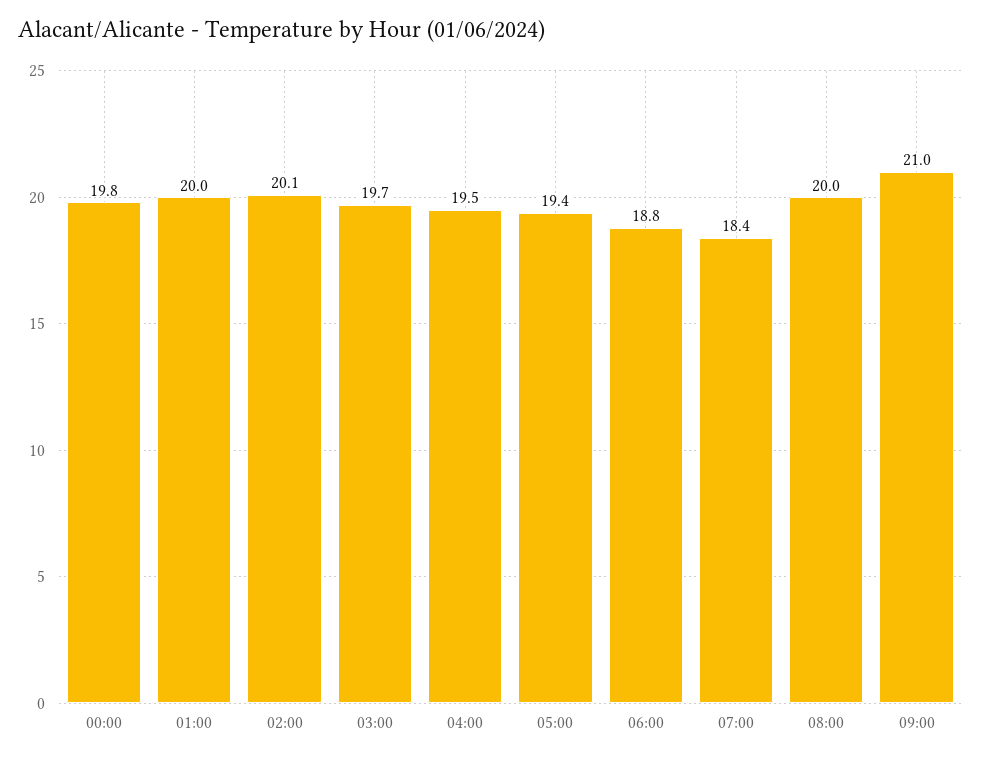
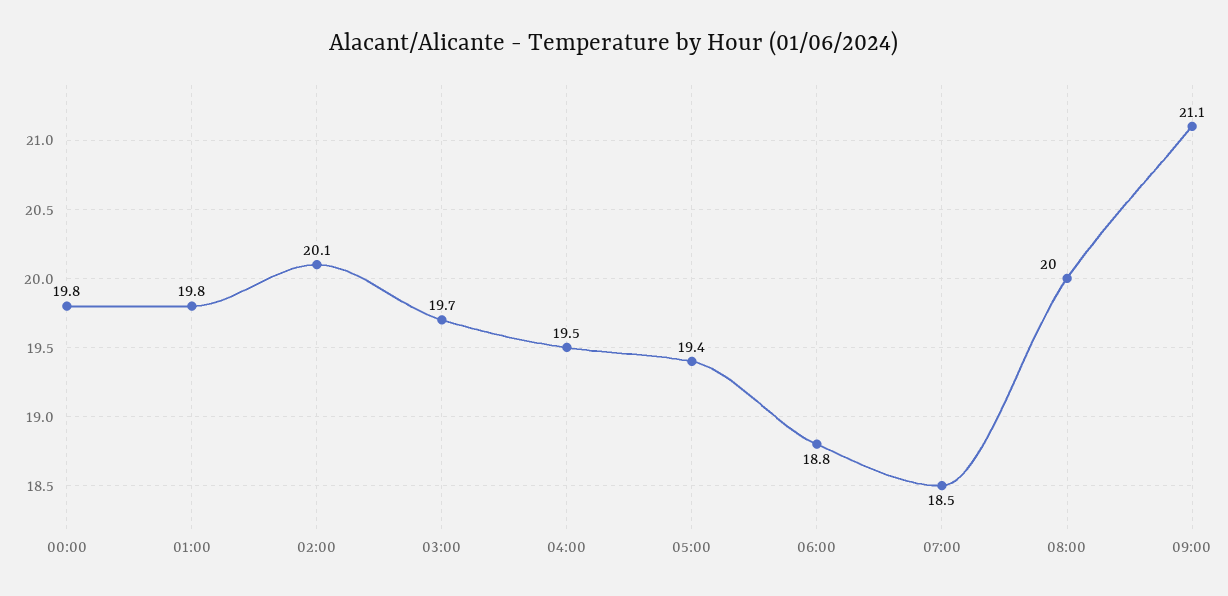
01:00: 20 -> 19.8
07:00: 18.4 -> 18.5
09:00: 21 -> 21.1

